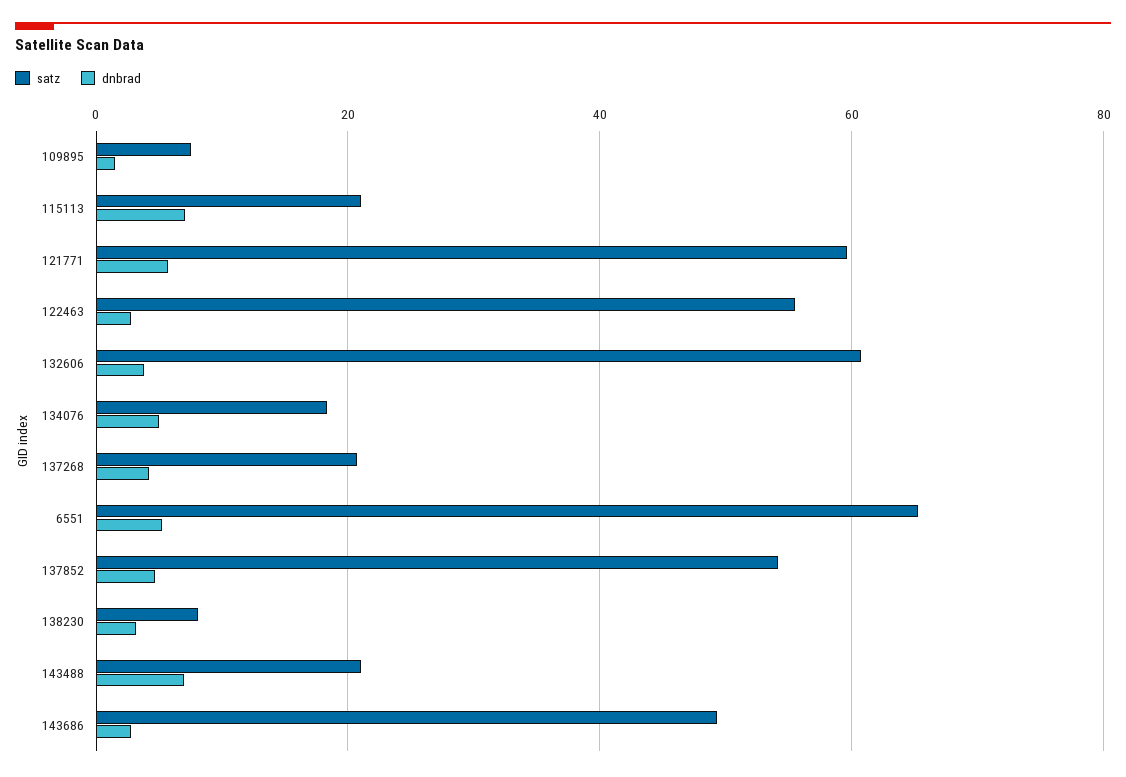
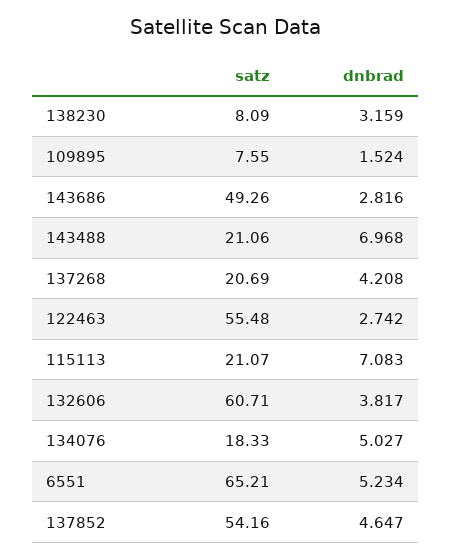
satz, 121771: 60 -> none
dnbrad, 121771: 6 -> none

